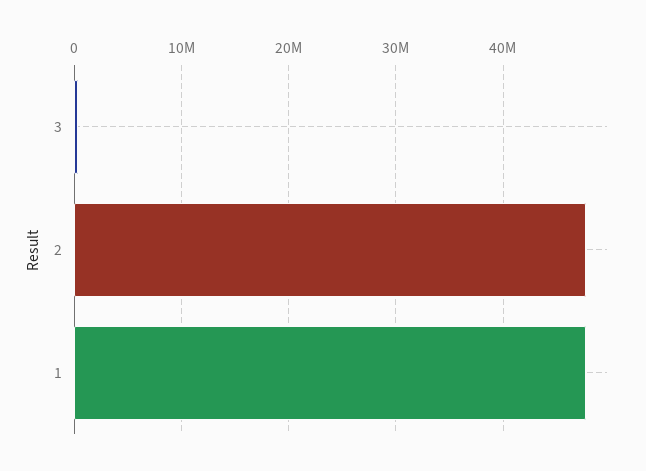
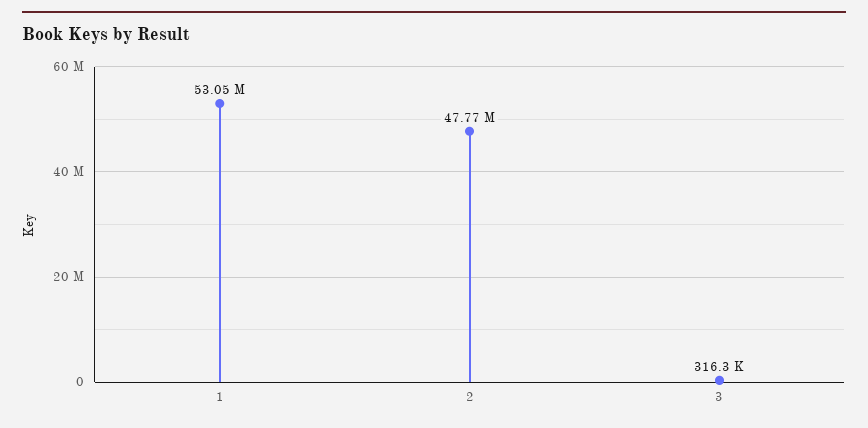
1: 48000000 -> 53050000

